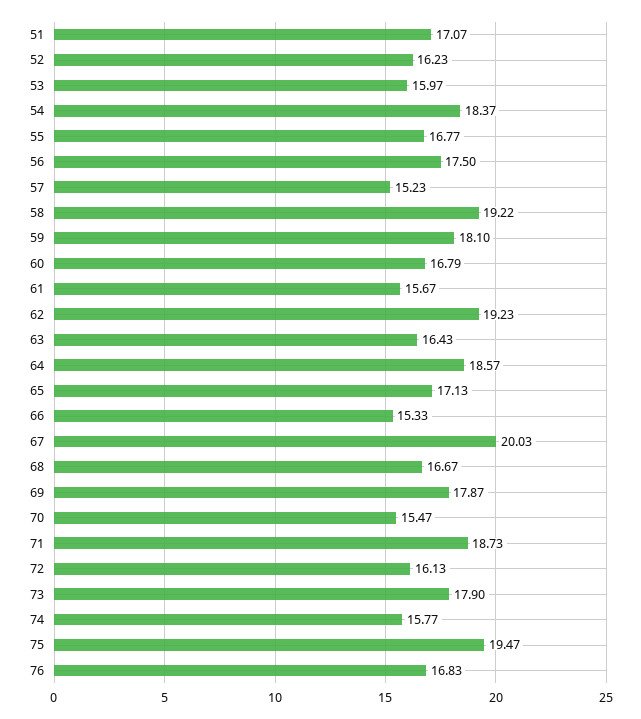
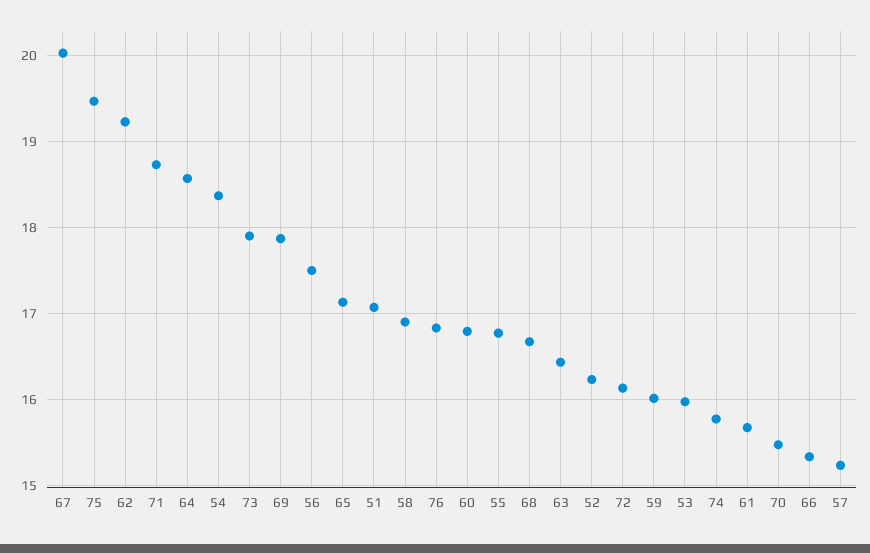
58: 19.22 -> 16.9
59: 18.1 -> 16

